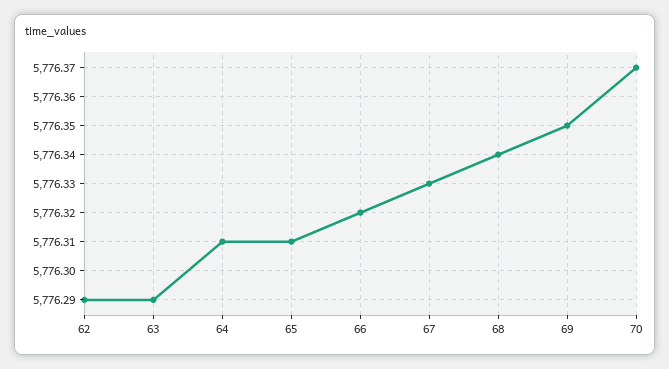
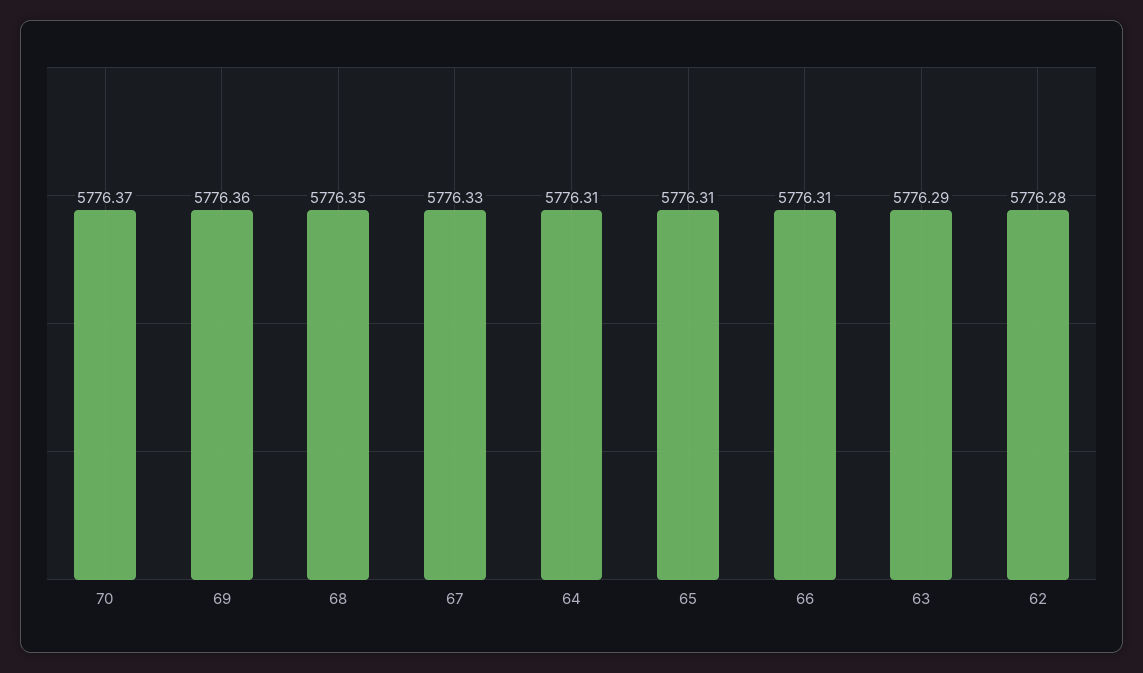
62: 5776.29 -> 5776.28
66: 5776.32 -> 5776.31
68: 5776.34 -> 5776.35
69: 5776.35 -> 5776.36

